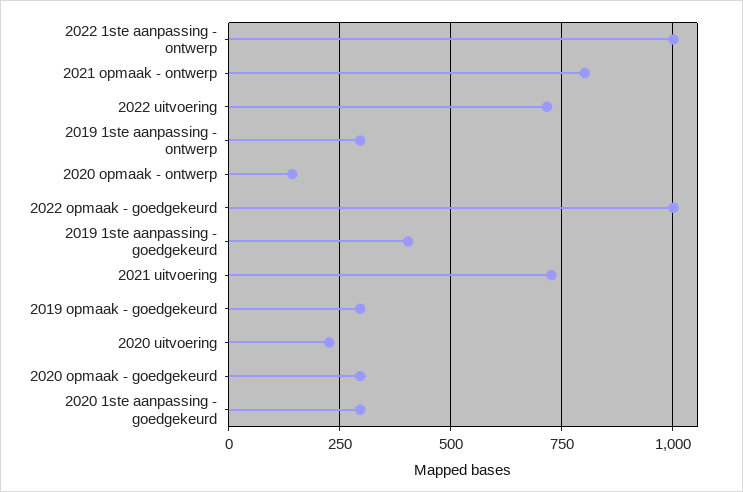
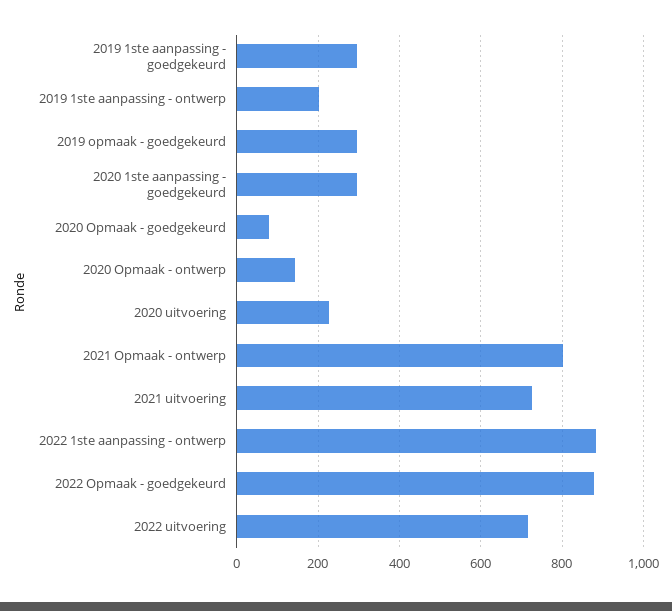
2022 1ste aanpassing - ontwerp: 1000 -> 880
2019 1ste aanpassing - ontwerp: 300 -> 200
2022 opmaak - goedgekeurd: 1000 -> 880
2019 1ste aanpassing - goedgekeurd: 400 -> 300
2020 opmaak - goedgekeurd: 300 -> 80

